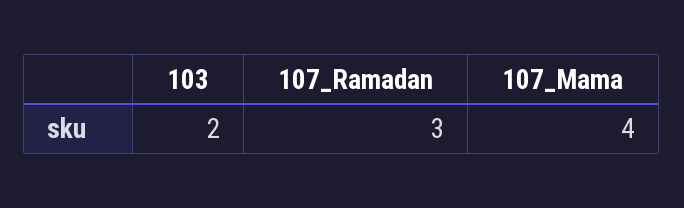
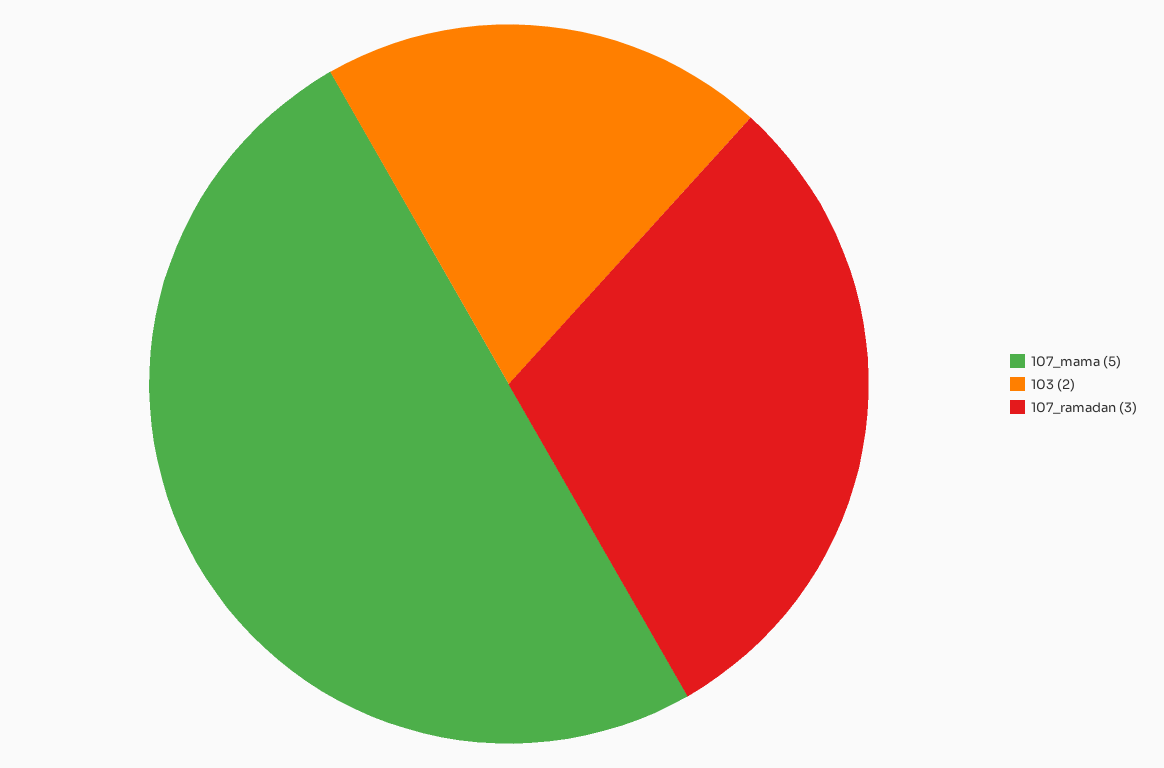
107_Mama: 4 -> 5

